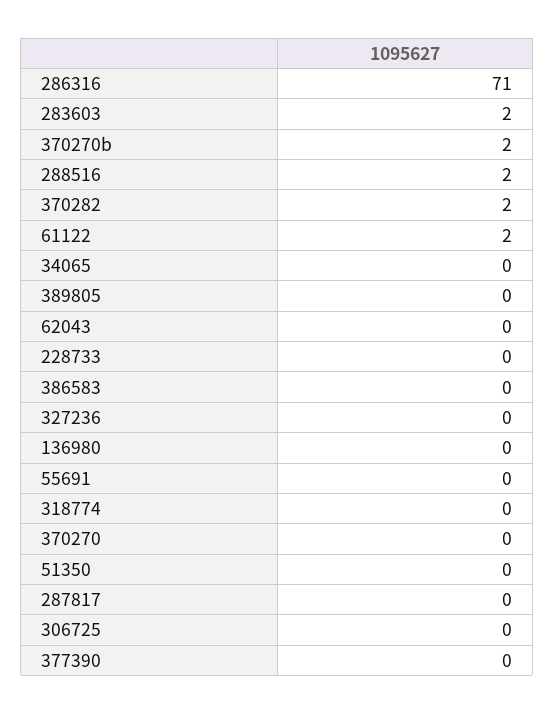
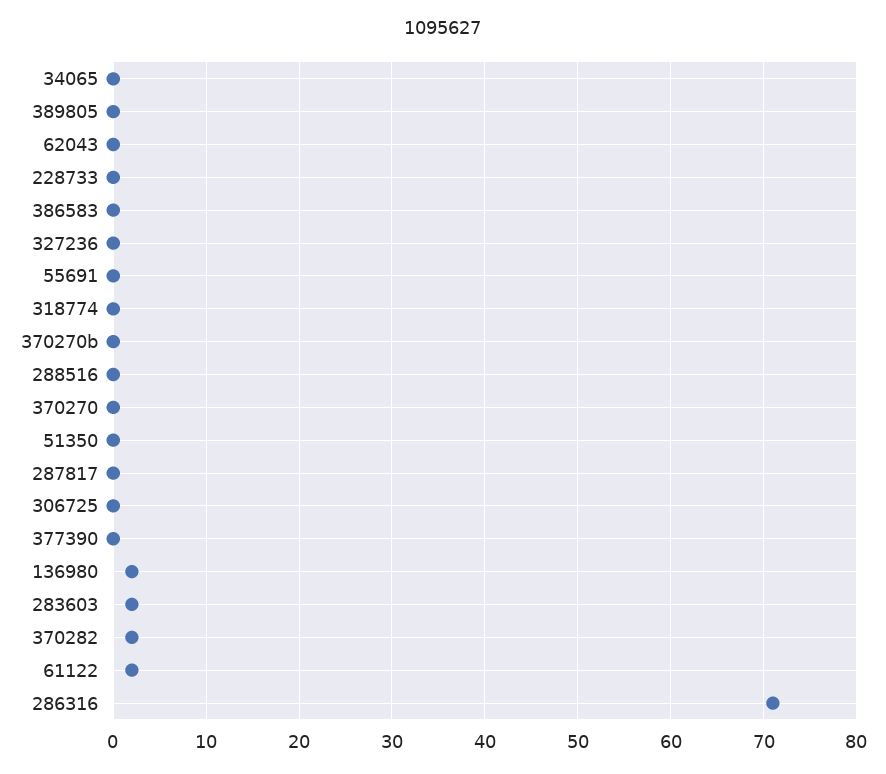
370270b: 2 -> 0
288516: 2 -> 0
136980: 0 -> 2

